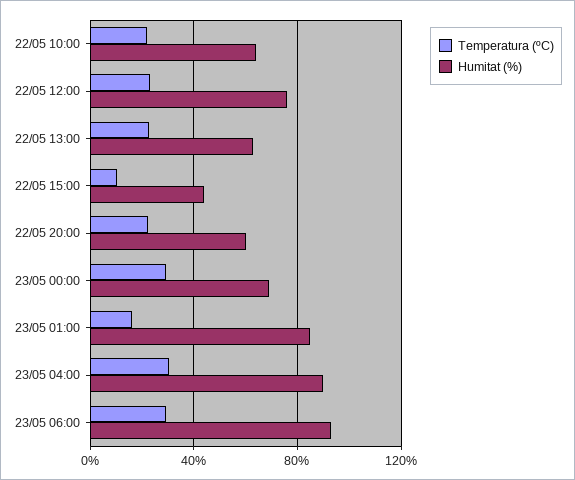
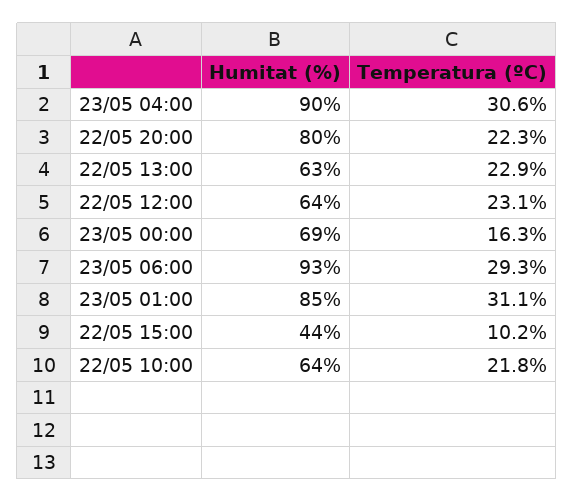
Humitat (%), 22/05 12:00: 75 -> 64
Humitat (%), 22/05 20:00: 60 -> 80
Temperatura (ºC), 23/05 00:00: 30 -> 16.3
Temperatura (ºC), 23/05 01:00: 15 -> 31.1

